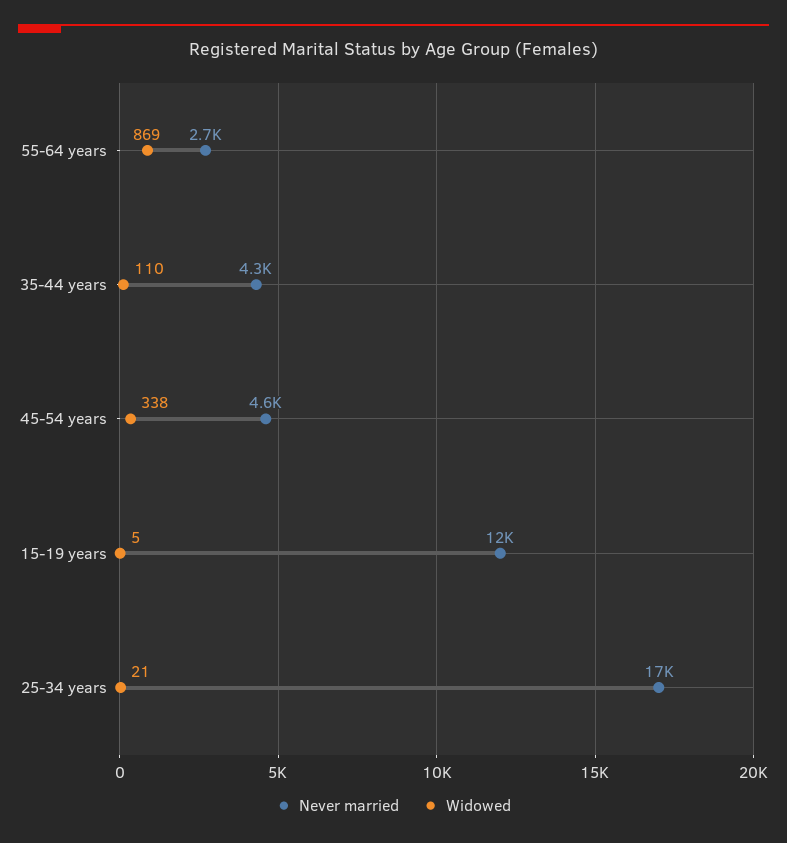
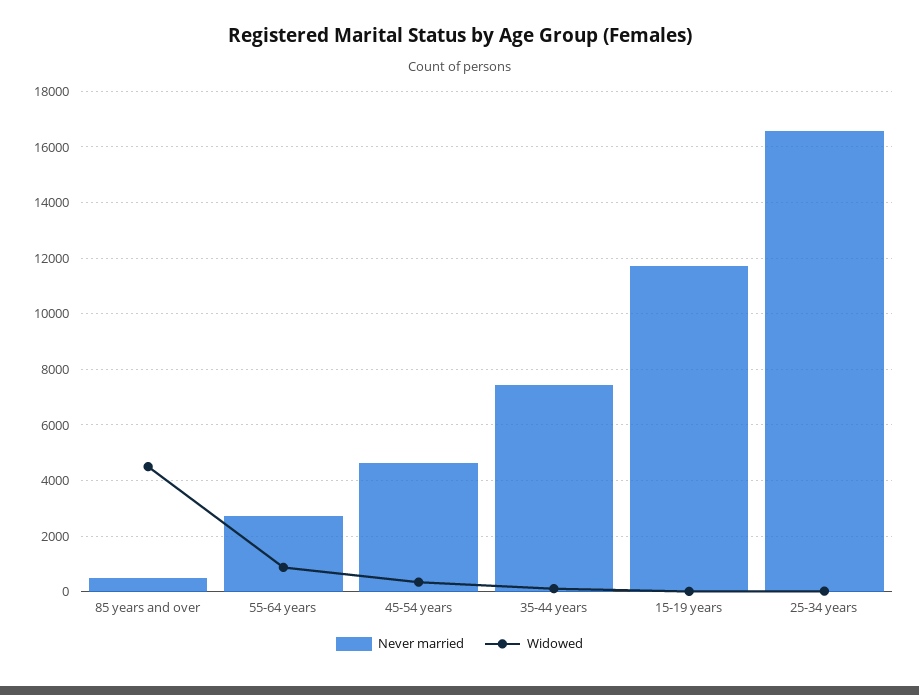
Never married, 35-44 years: 4300 -> 7500
Never married, 85 years and over: none -> 500
Widowed, 85 years and over: none -> 4500

